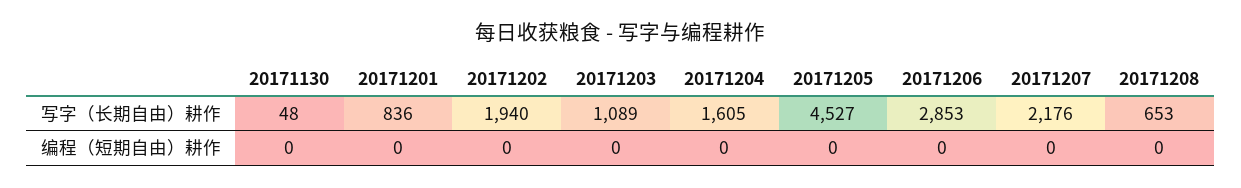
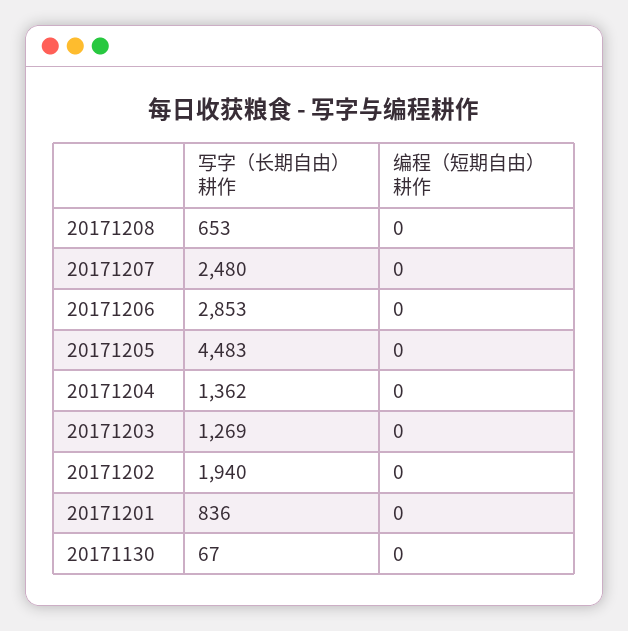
20171130, 写字（长期自由）耕作: 48 -> 67
20171203, 写字（长期自由）耕作: 1089 -> 1269
20171204, 写字（长期自由）耕作: 1605 -> 1362
20171205, 写字（长期自由）耕作: 4527 -> 4483
20171207, 写字（长期自由）耕作: 2176 -> 2480

